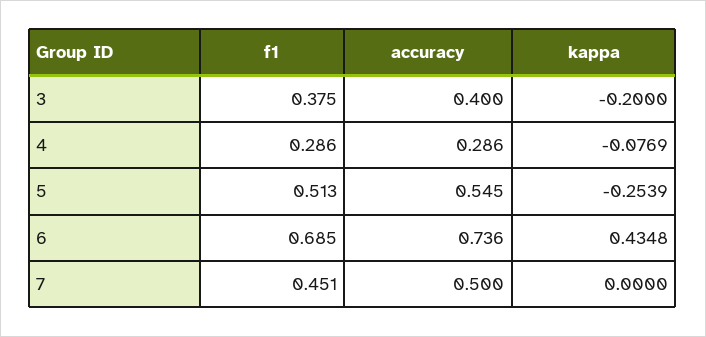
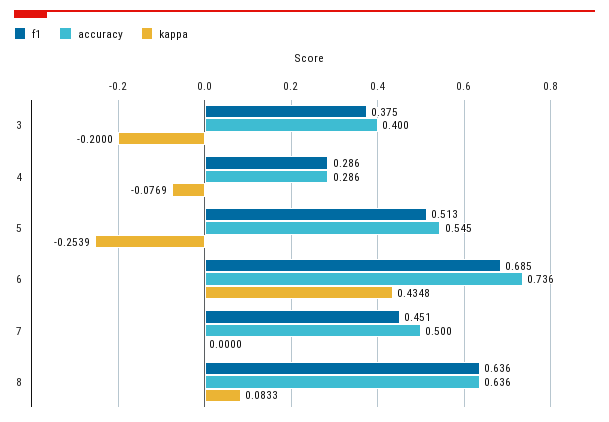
f1, 8: none -> 0.636
accuracy, 8: none -> 0.636
kappa, 8: none -> 0.0833

